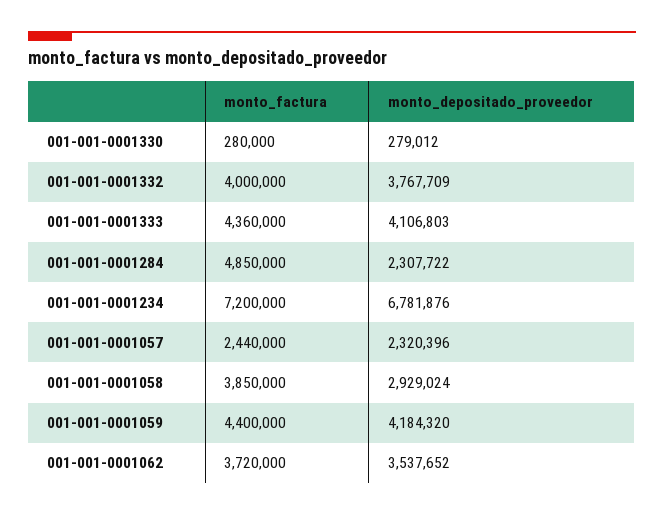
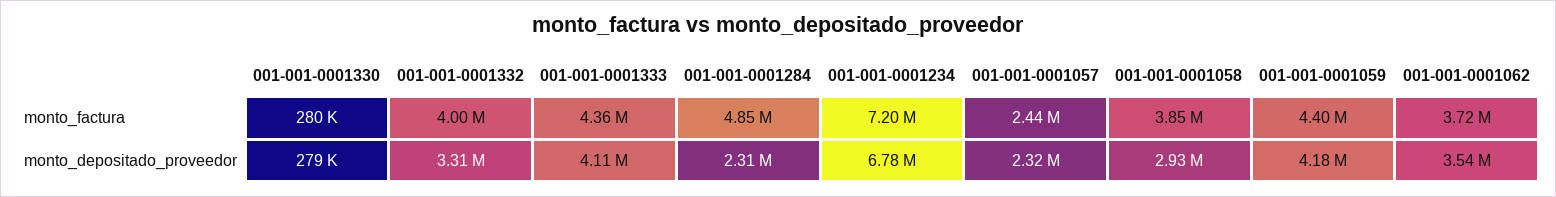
monto_depositado_proveedor, 001-001-0001332: 3767709 -> 3310000

